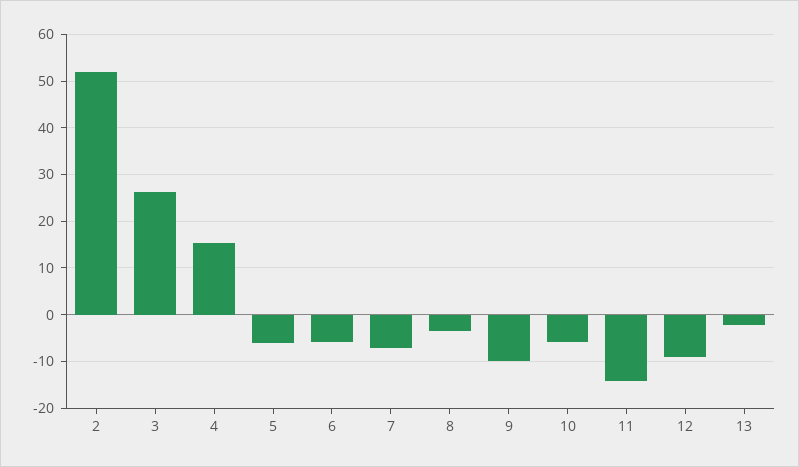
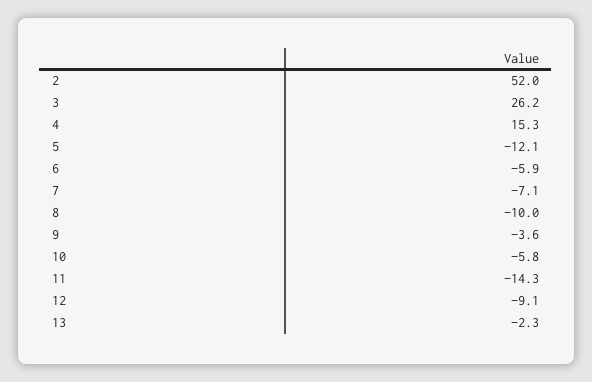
5: -6 -> -12.1
8: -4 -> -10
9: -10 -> -3.6

